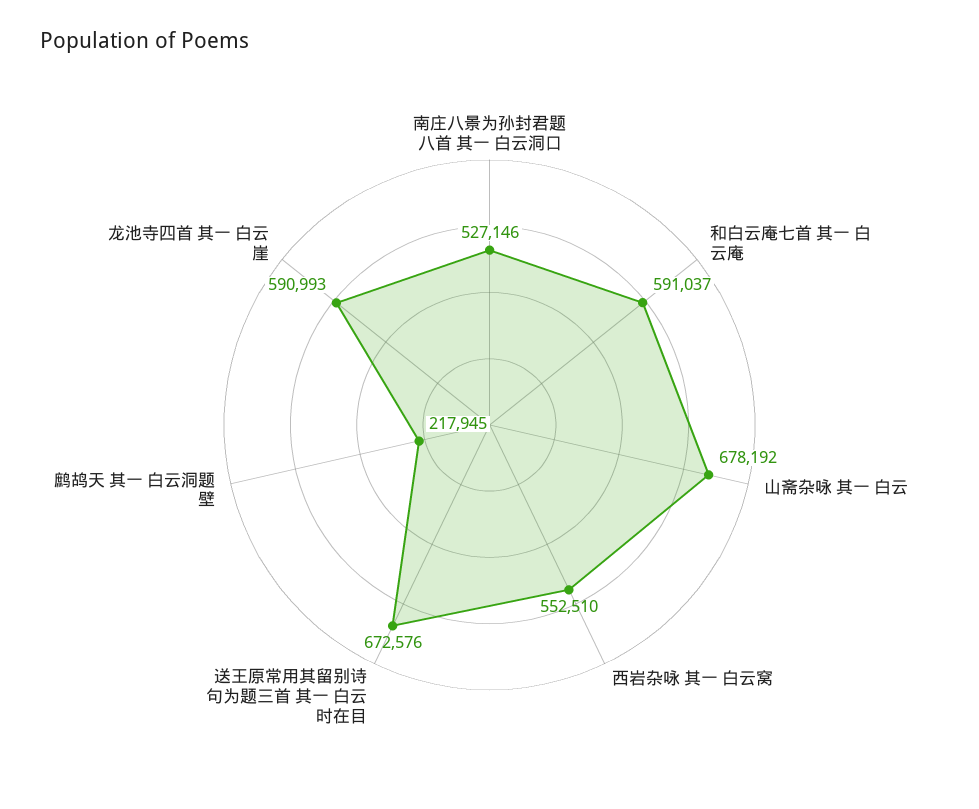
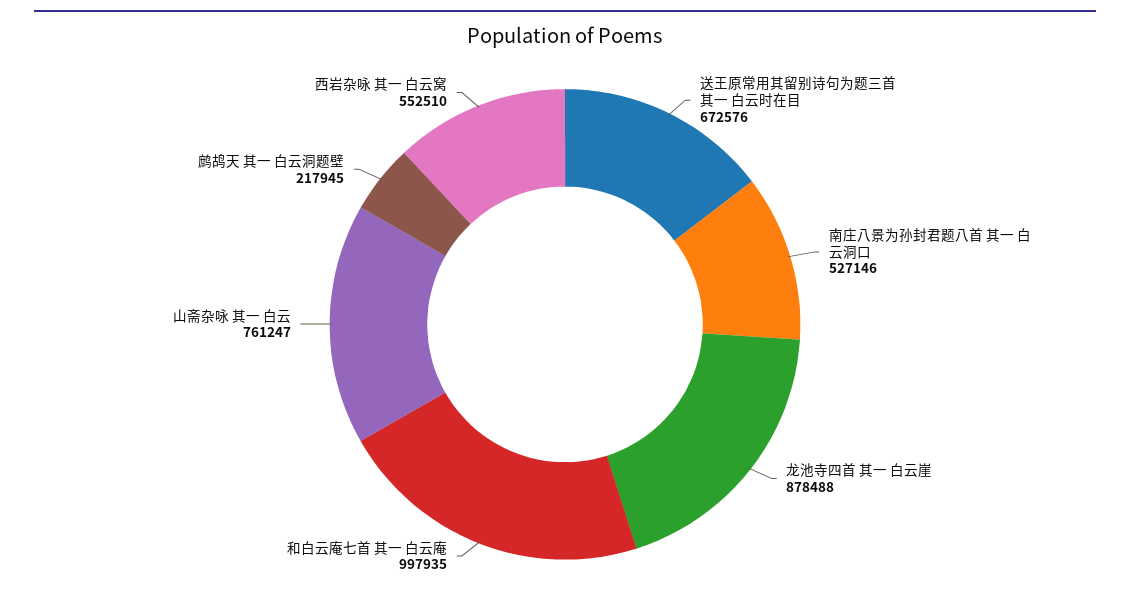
和白云庵七首 其一 白云庵: 591037 -> 997935
山斋杂咏 其一 白云: 678192 -> 761247
龙池寺四首 其一 白云崖: 590993 -> 878488

